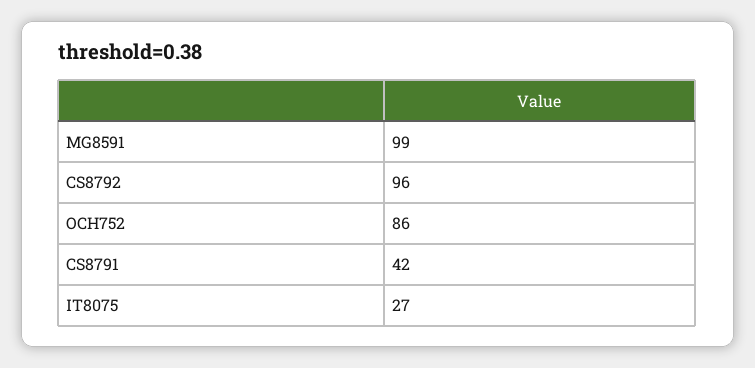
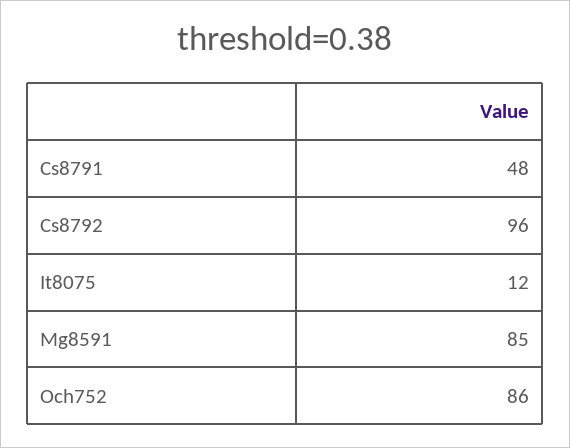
MG8591: 99 -> 85
CS8791: 42 -> 48
IT8075: 27 -> 12

